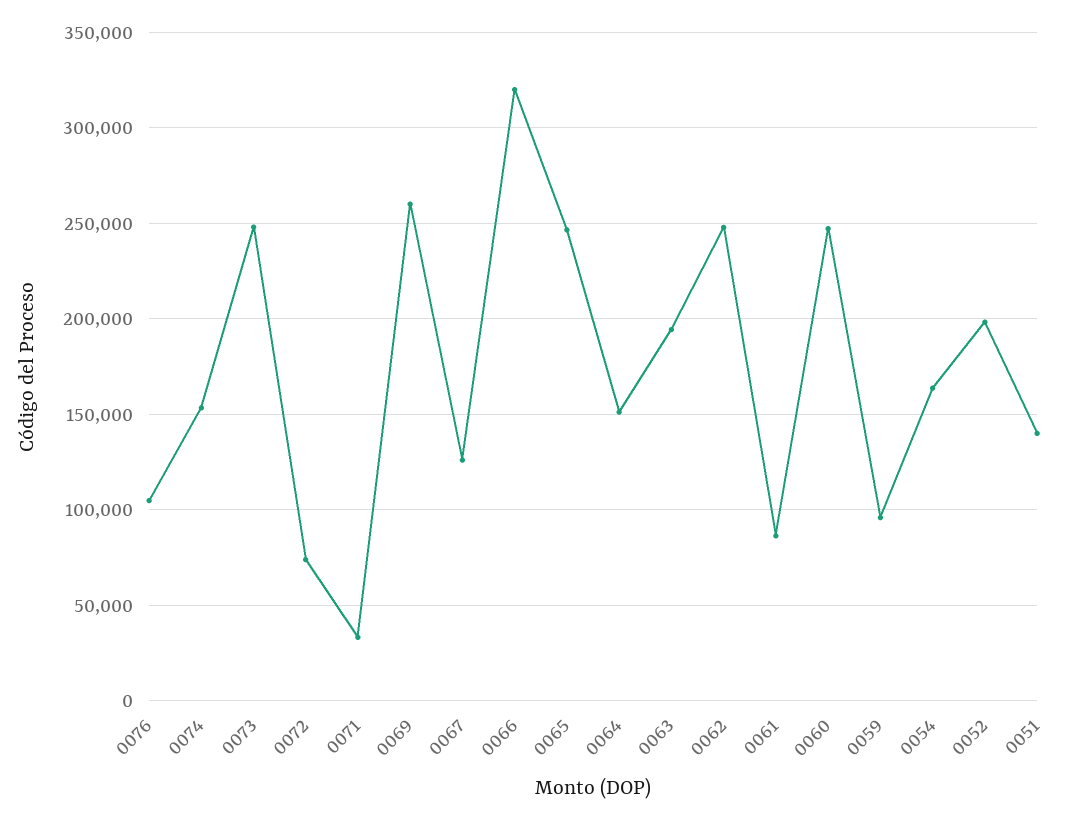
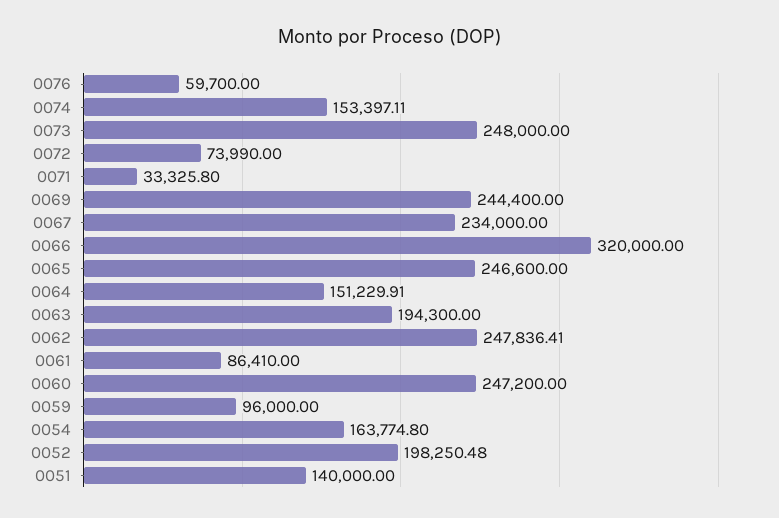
0076: 105000 -> 59700
0069: 260000 -> 244400
0067: 125000 -> 234000

